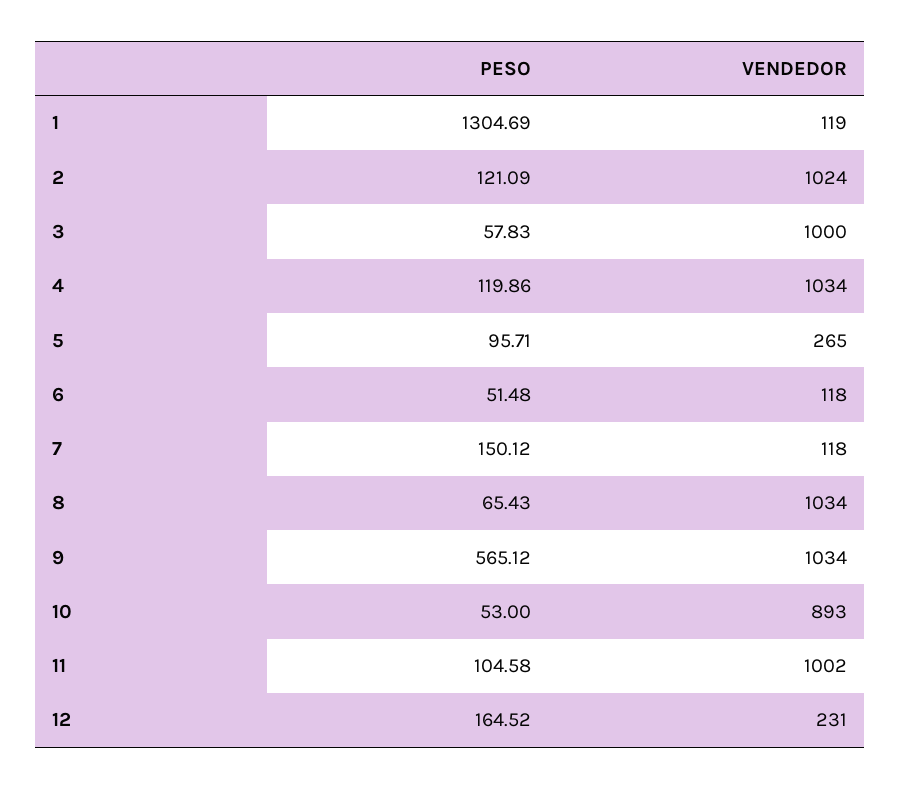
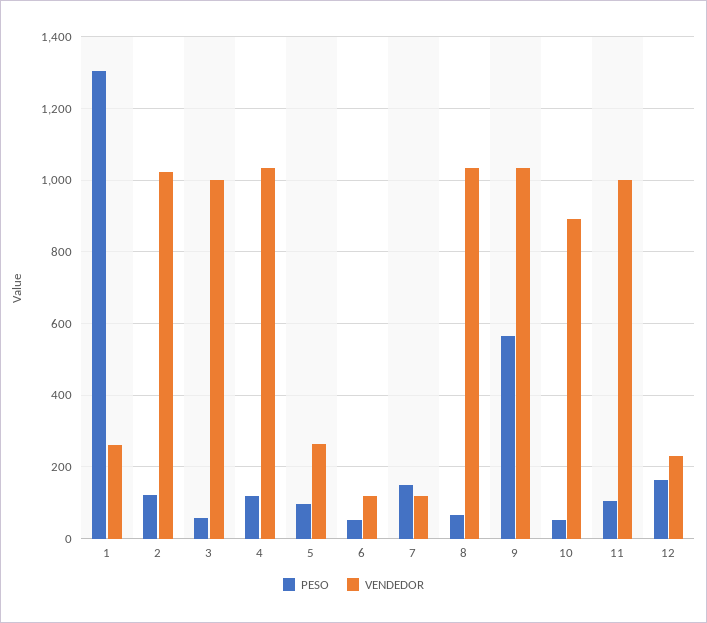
VENDEDOR, 1: 119 -> 260

